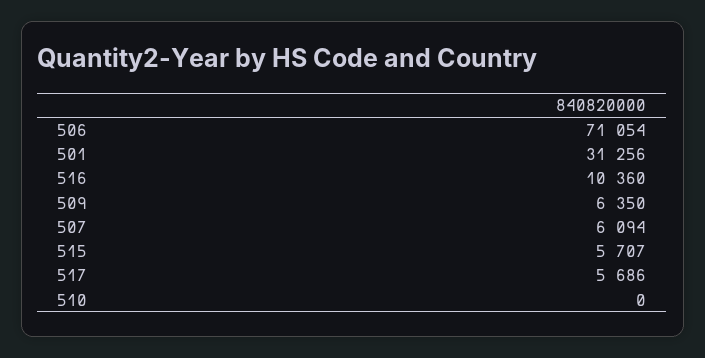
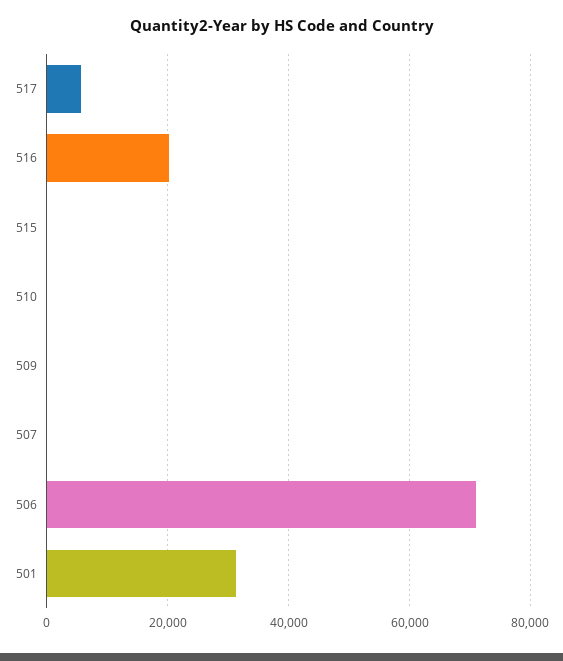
516: 10360 -> 20000
509: 6350 -> 0
507: 6094 -> 0
515: 5707 -> 0

